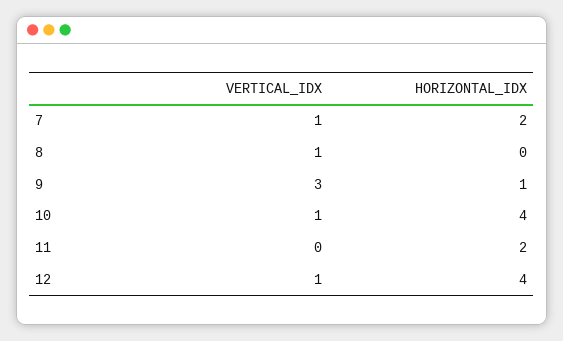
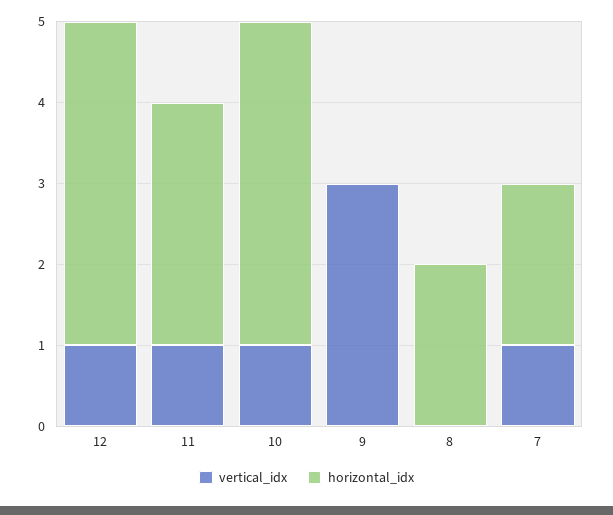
VERTICAL_IDX, 8: 1 -> 0
HORIZONTAL_IDX, 8: 0 -> 2
HORIZONTAL_IDX, 9: 1 -> 0
VERTICAL_IDX, 11: 0 -> 1
HORIZONTAL_IDX, 11: 2 -> 3

